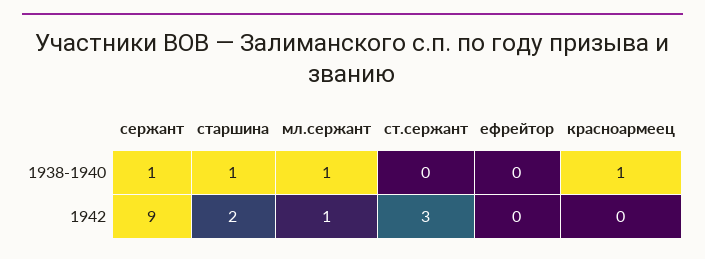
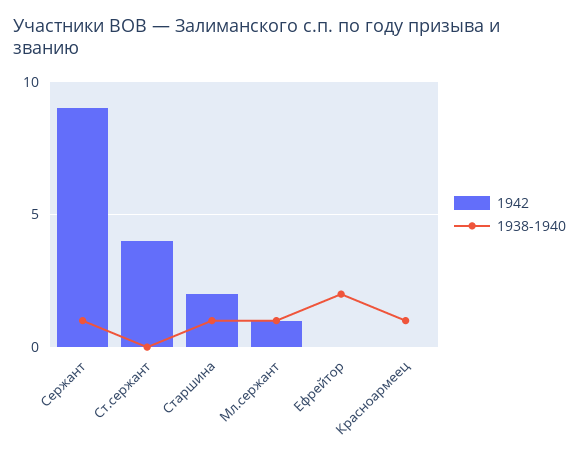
1938-1940, ефрейтор: 0 -> 2
1942, ст.сержант: 3 -> 4

